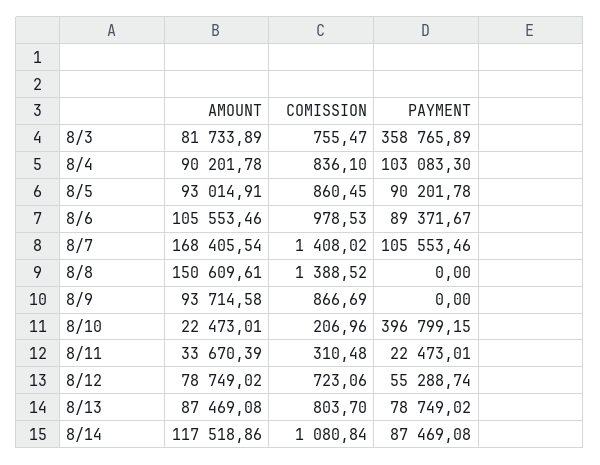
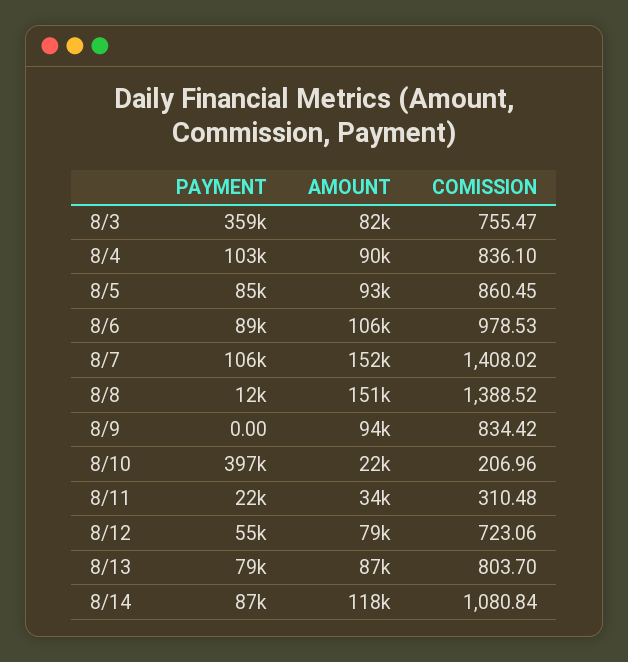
PAYMENT, 8/5: 90201.78 -> 85000
AMOUNT, 8/7: 168405.54 -> 152000
PAYMENT, 8/8: 0 -> 12000
COMISSION, 8/9: 866.69 -> 834.42

